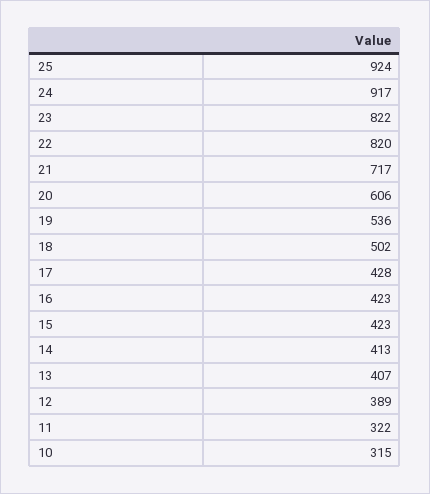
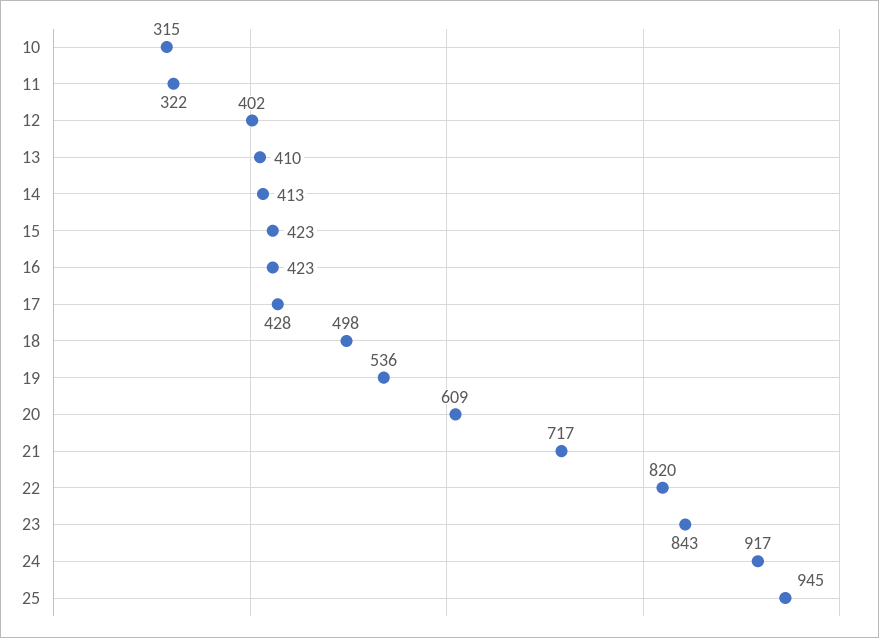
25: 924 -> 945
23: 822 -> 843
20: 606 -> 609
18: 502 -> 498
13: 407 -> 410
12: 389 -> 402

